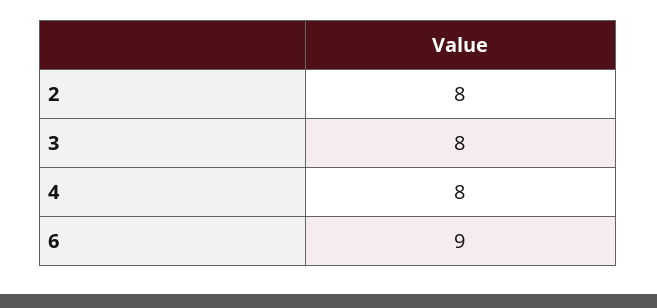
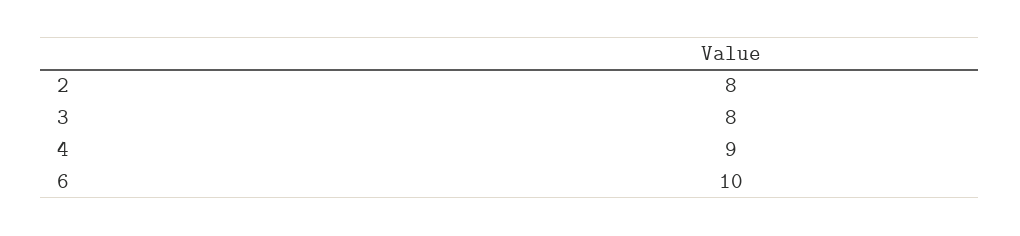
4: 8 -> 9
6: 9 -> 10

